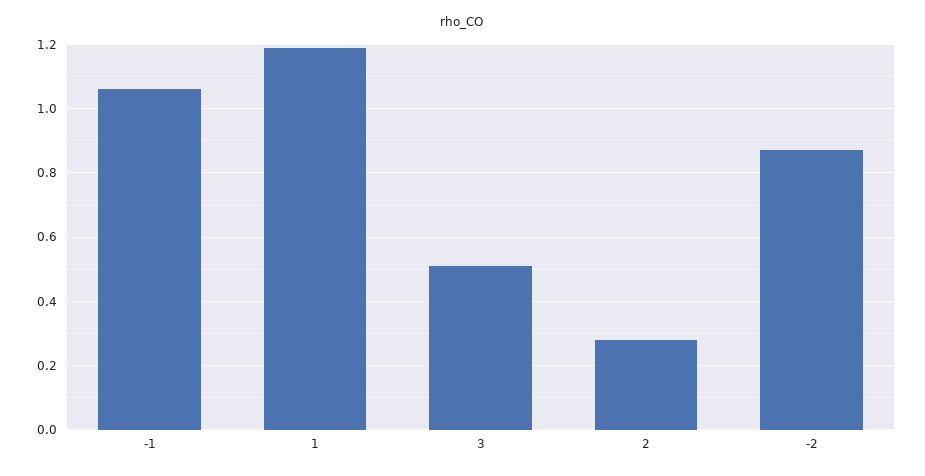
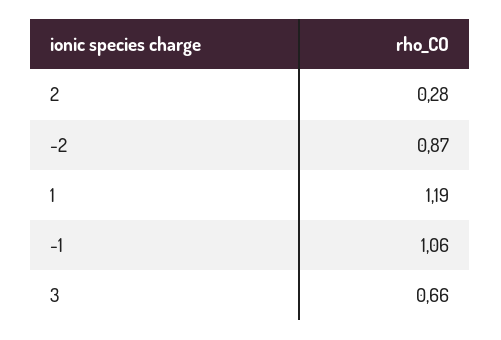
3: 0.5 -> 0.66

